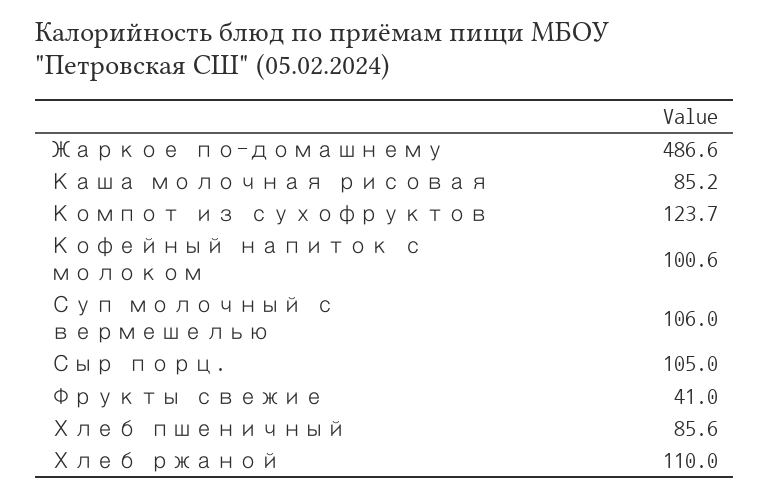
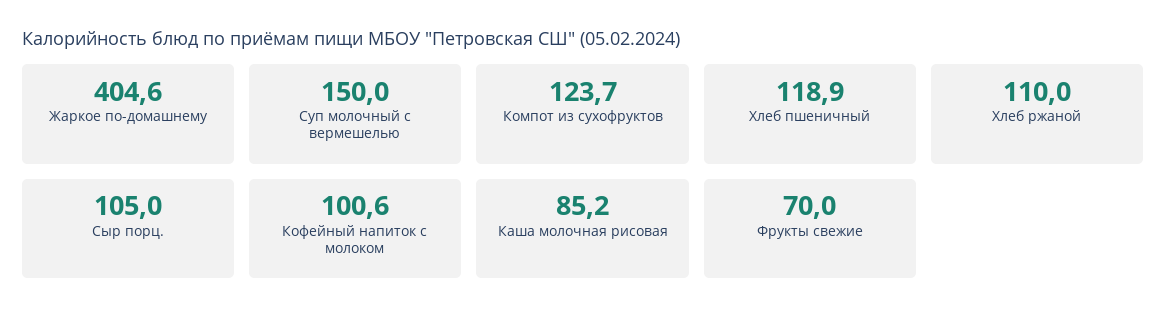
Жаркое по-домашнему: 486.6 -> 404.6
Суп молочный с вермешелью: 106 -> 150
Фрукты свежие: 41 -> 70
Хлеб пшеничный: 85.6 -> 118.9

